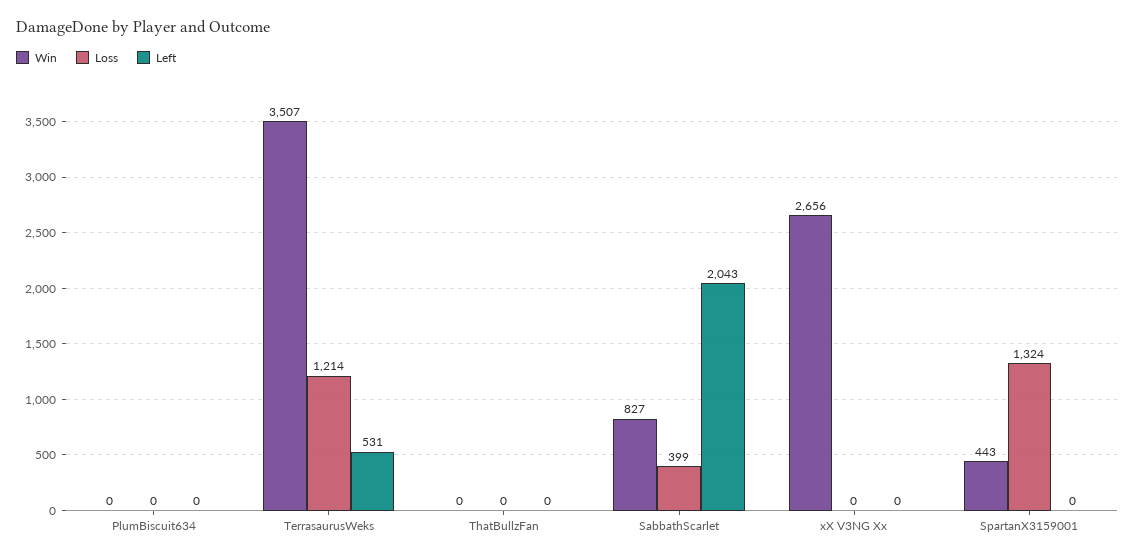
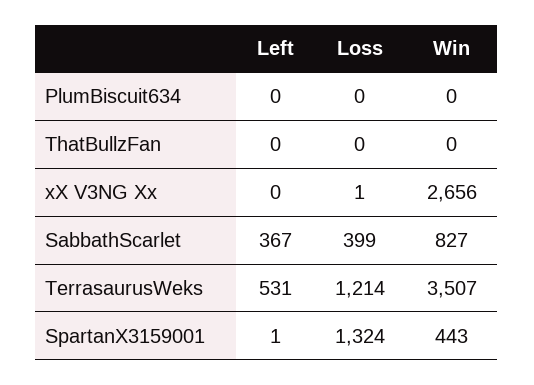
Left, SabbathScarlet: 2043 -> 367
Loss, xX V3NG Xx: 0 -> 1
Left, SpartanX3159001: 0 -> 1

